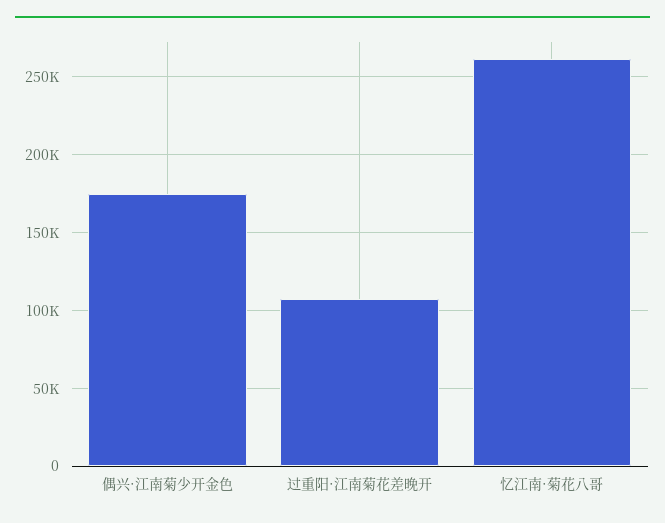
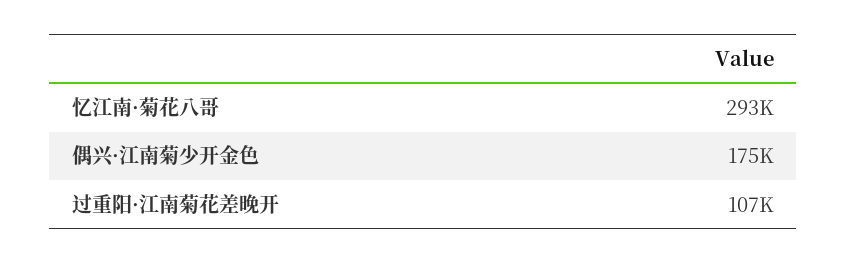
忆江南·菊花八哥: 260000 -> 293000

